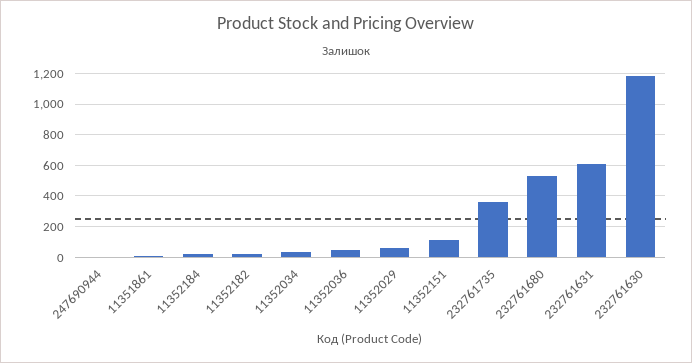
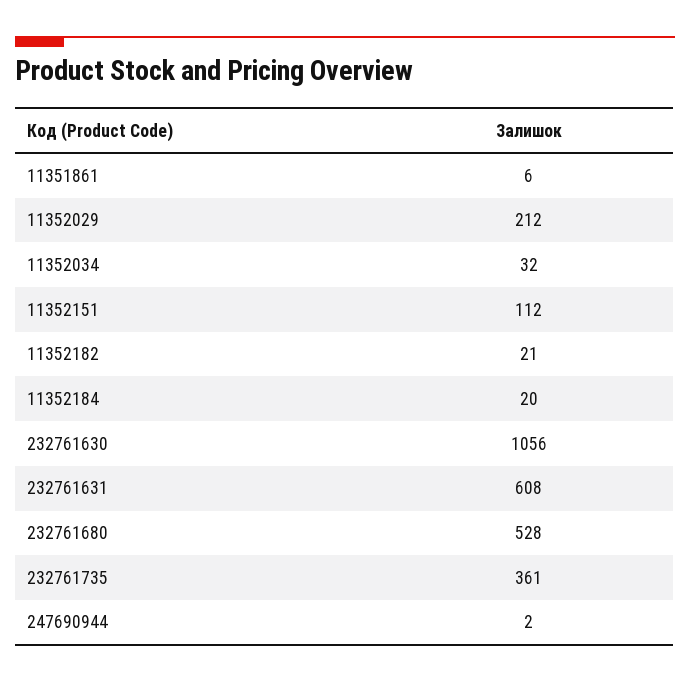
11352036: 50 -> none
11352029: 50 -> 212
232761630: 1200 -> 1056

